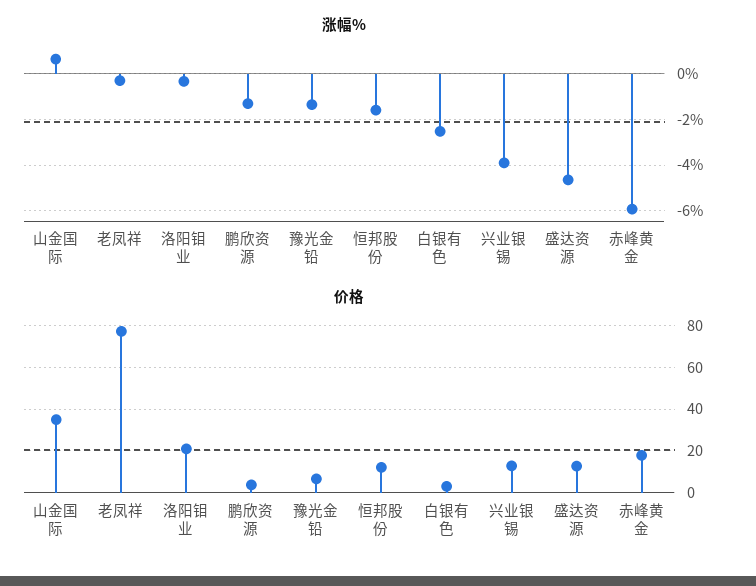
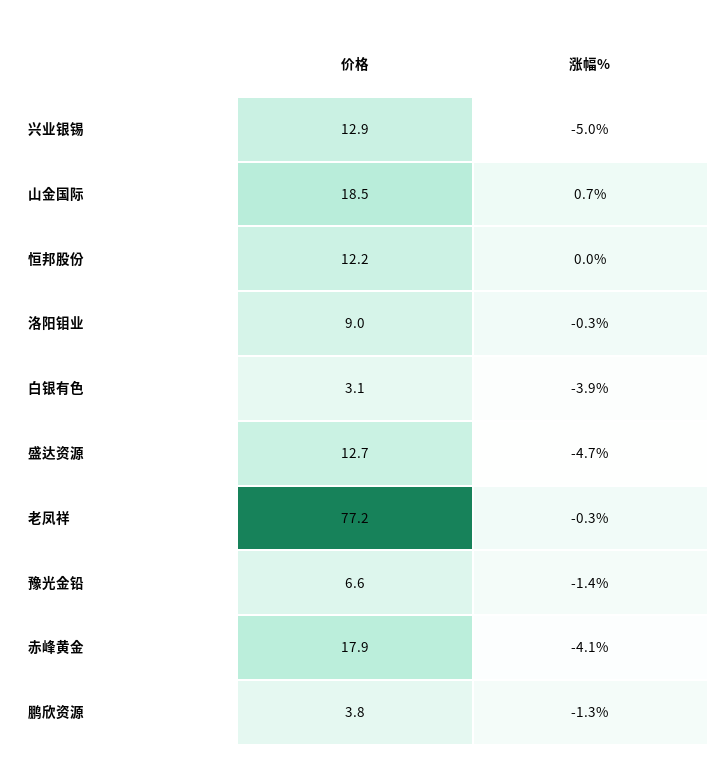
涨幅%, 恒邦股份: -1.5 -> 0
涨幅%, 白银有色: -2.5 -> -3.9
涨幅%, 兴业银锡: -4 -> -5
涨幅%, 赤峰黄金: -6 -> -4.1
价格, 山金国际: 35 -> 18.5
价格, 洛阳钼业: 20 -> 9

